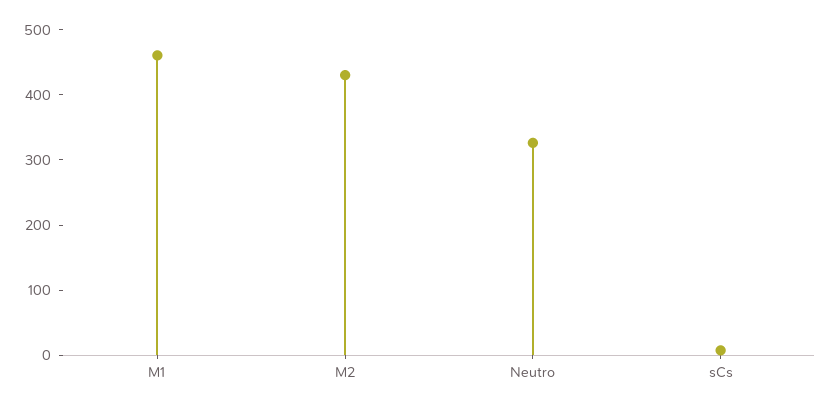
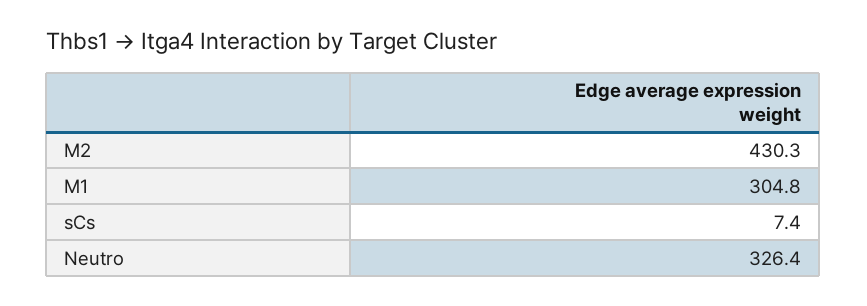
M1: 460 -> 304.8

